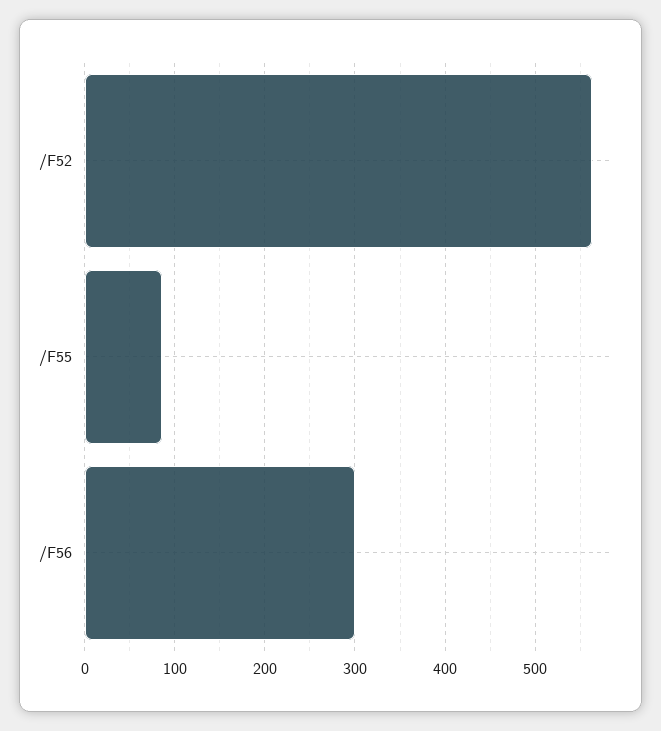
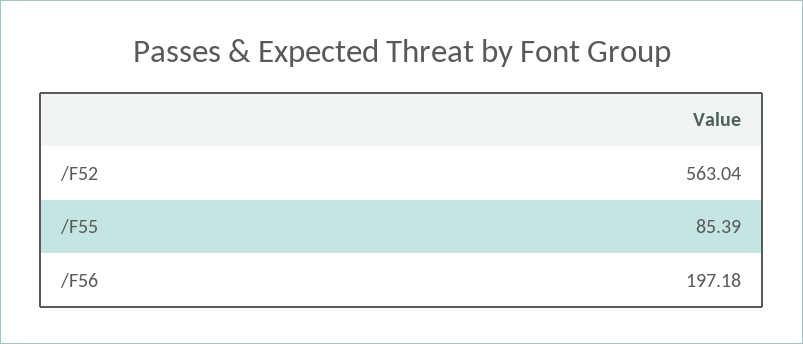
/F56: 300 -> 197.18

